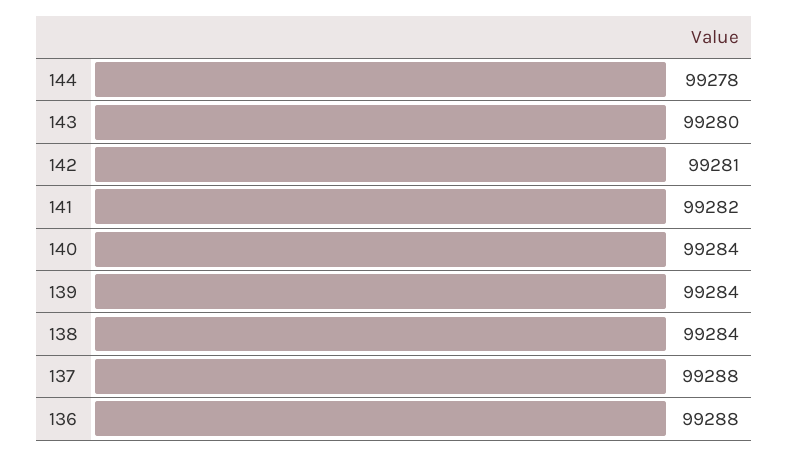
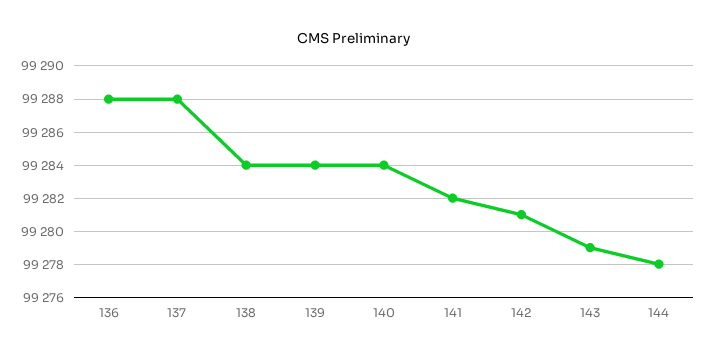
143: 99280 -> 99279

